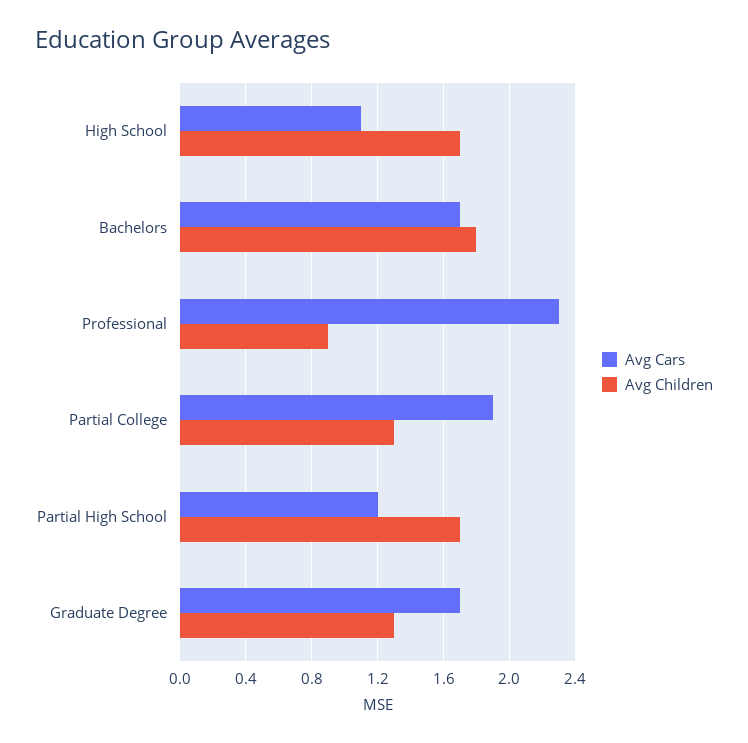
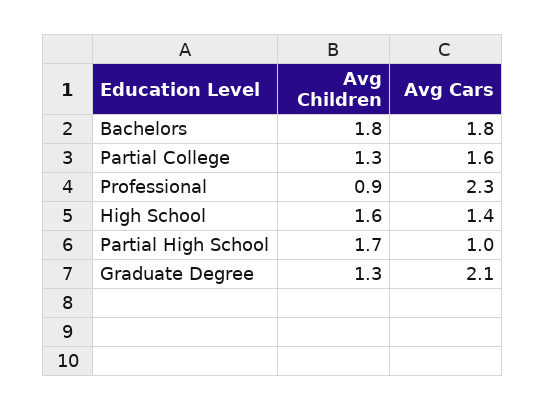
Avg Cars, High School: 1.1 -> 1.4
Avg Children, High School: 1.7 -> 1.6
Avg Cars, Bachelors: 1.7 -> 1.8
Avg Cars, Partial College: 1.9 -> 1.6
Avg Cars, Partial High School: 1.2 -> 1
Avg Cars, Graduate Degree: 1.7 -> 2.1

